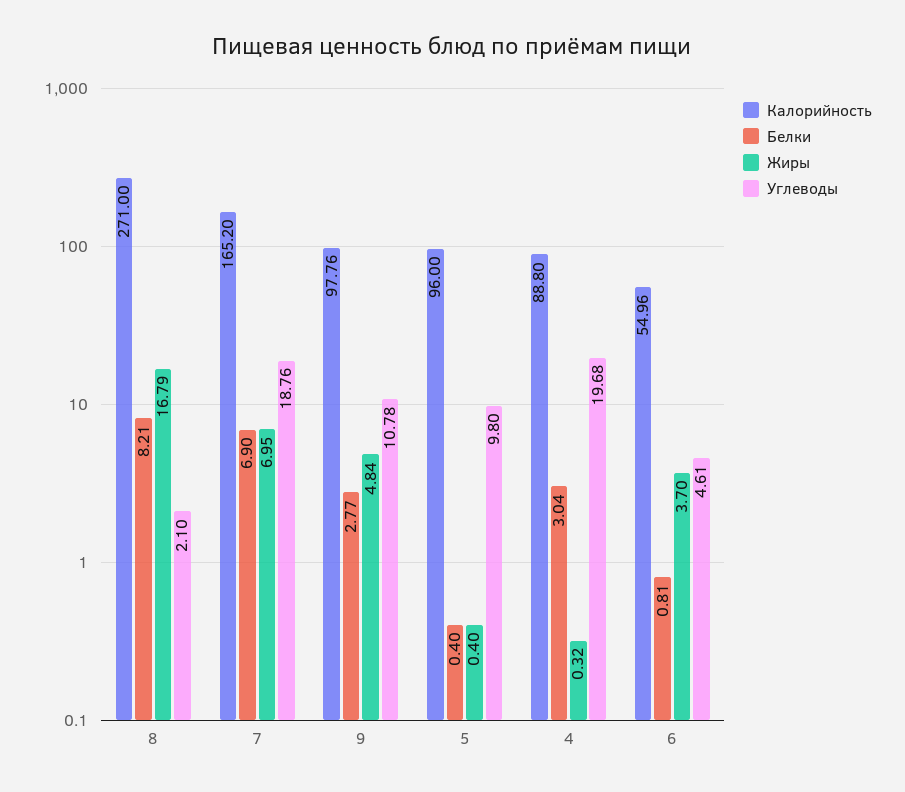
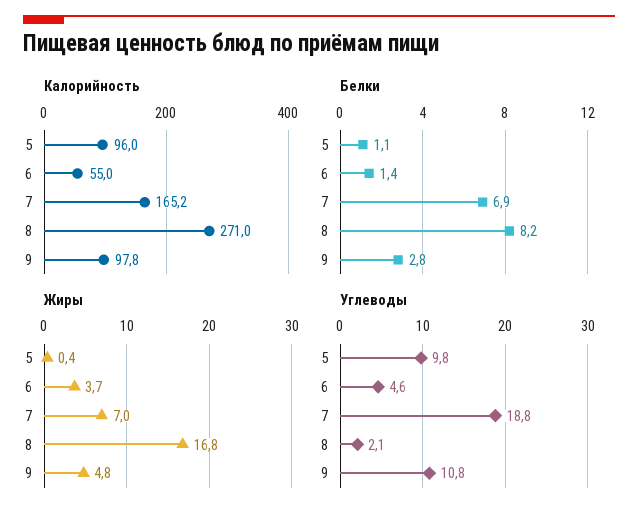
Белки, 5: 0.4 -> 1.1
Калорийность, 4: 88.8 -> none
Белки, 4: 3.04 -> none
Жиры, 4: 0.32 -> none
Углеводы, 4: 19.68 -> none
Белки, 6: 0.81 -> 1.4

